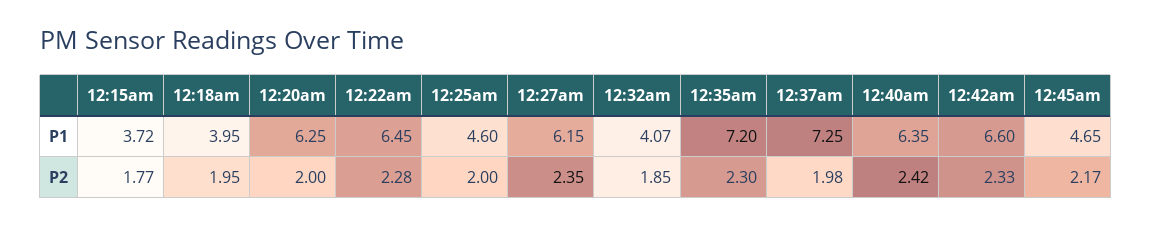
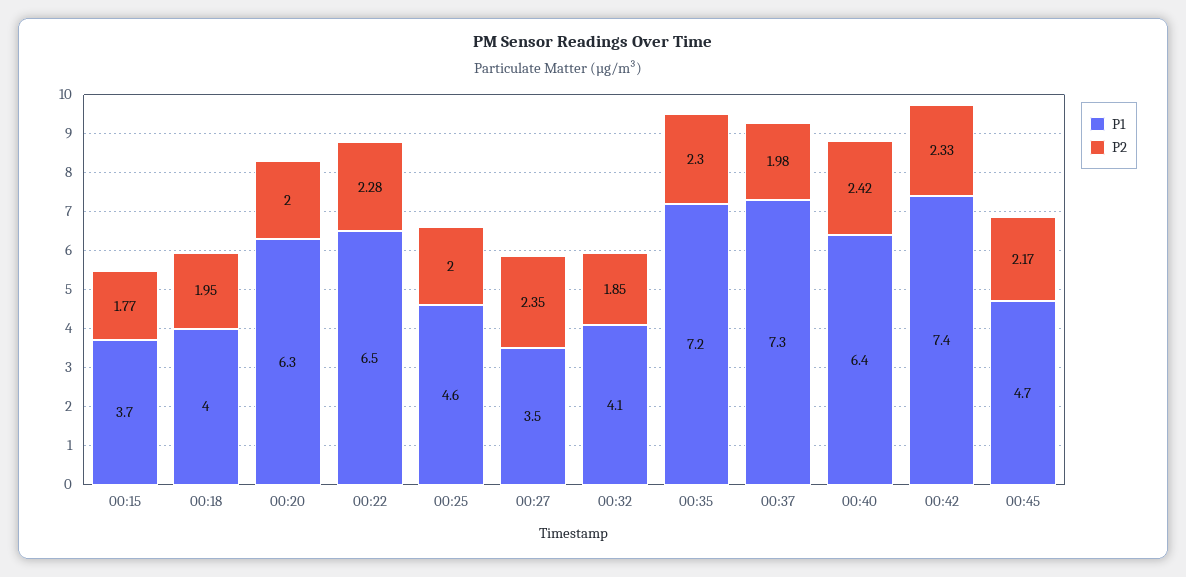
P1, 12:27am: 6.15 -> 3.5
P1, 12:42am: 6.6 -> 7.4

